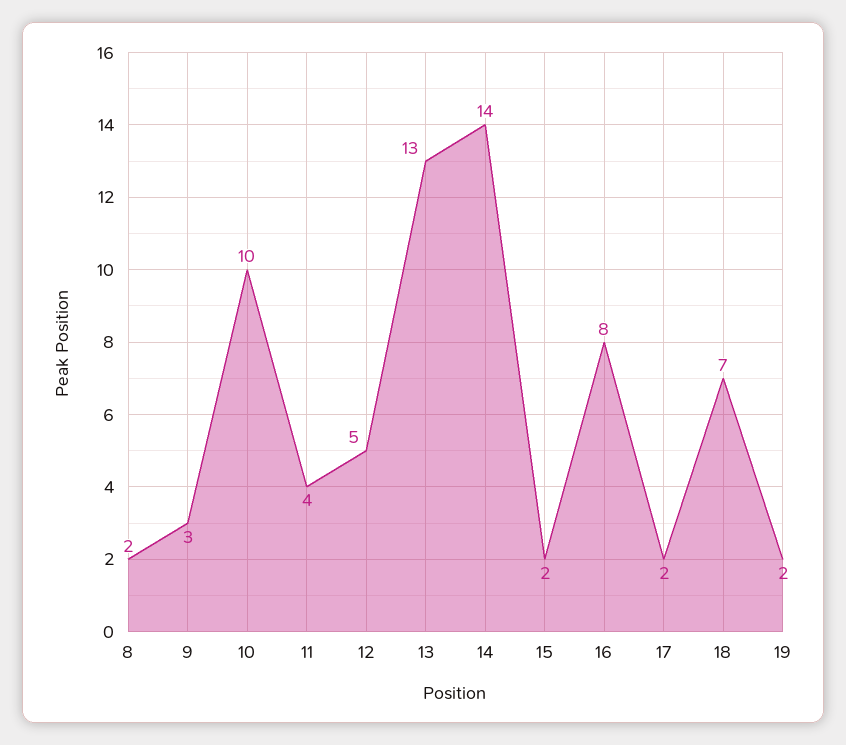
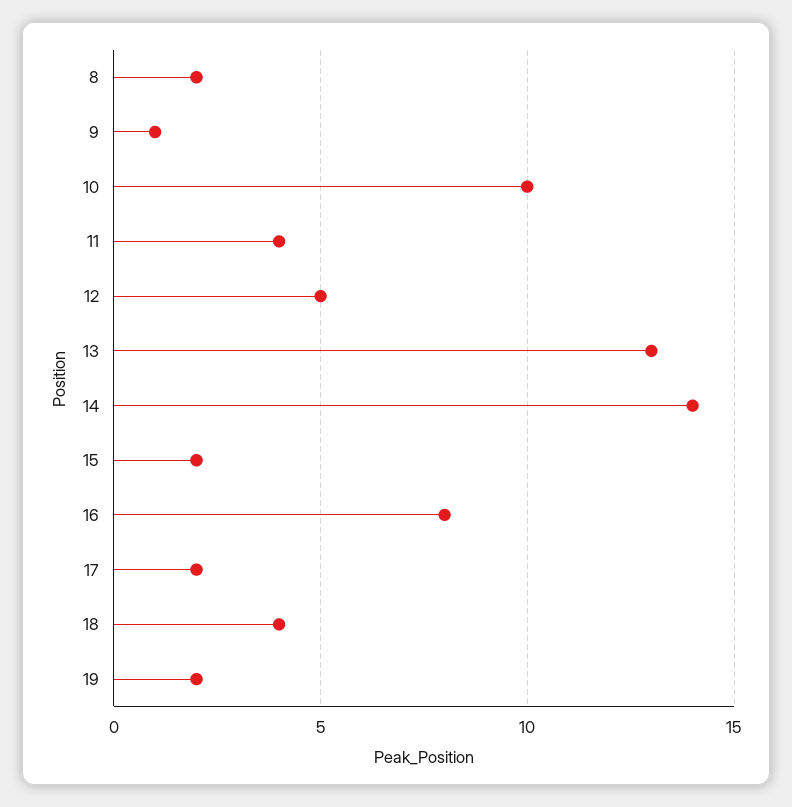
9: 3 -> 1
18: 7 -> 4

